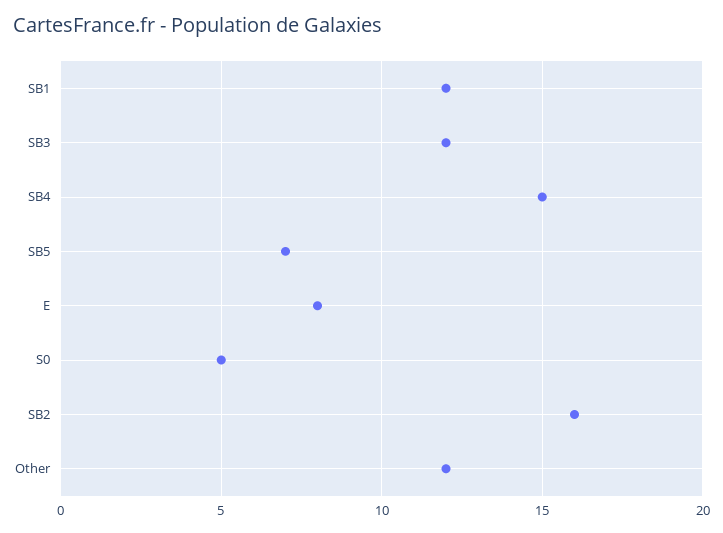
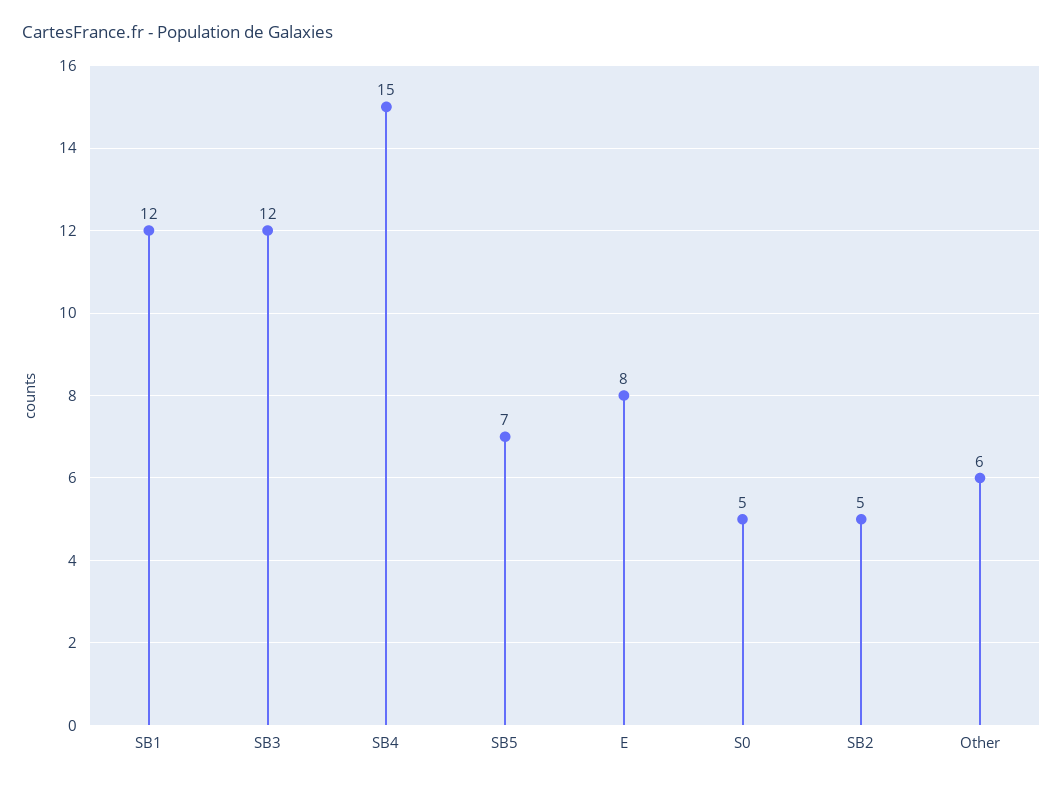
SB2: 16 -> 5
Other: 12 -> 6

